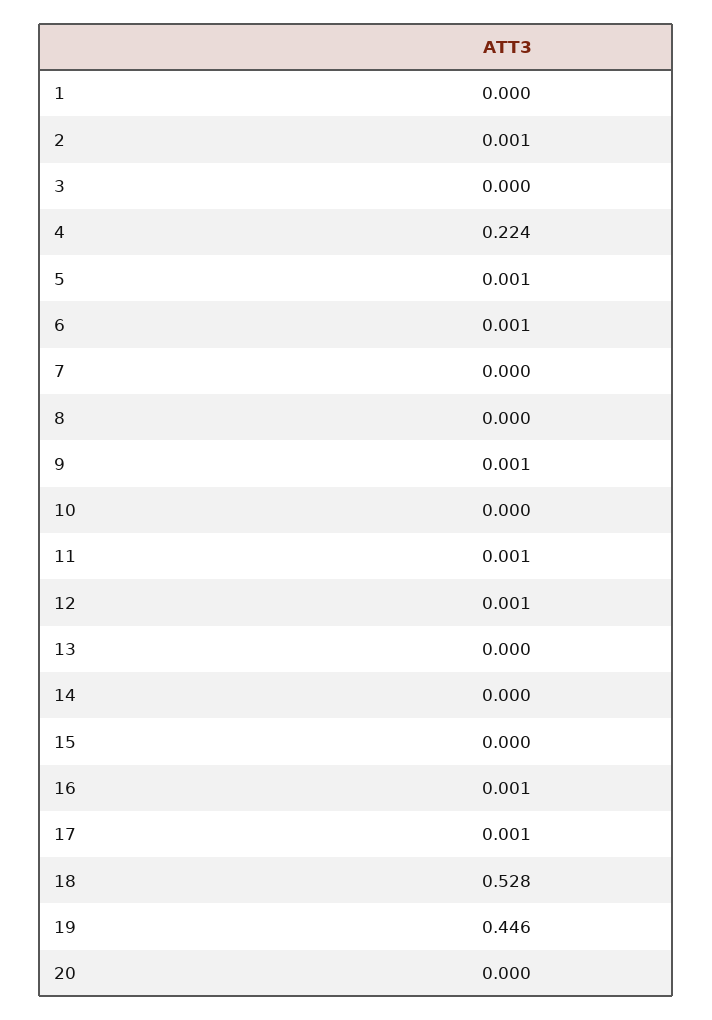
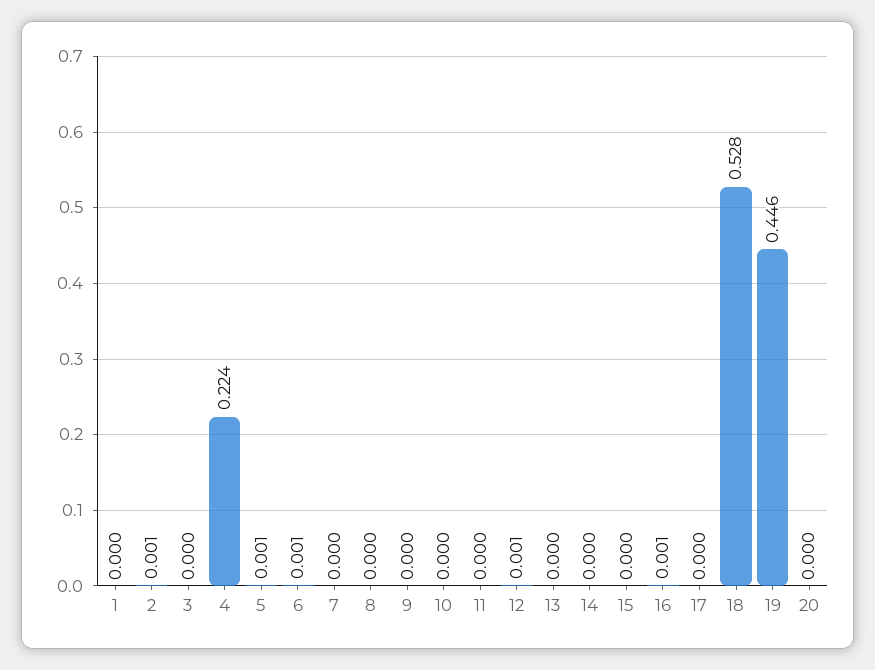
9: 0.001 -> 0
11: 0.001 -> 0
17: 0.001 -> 0

